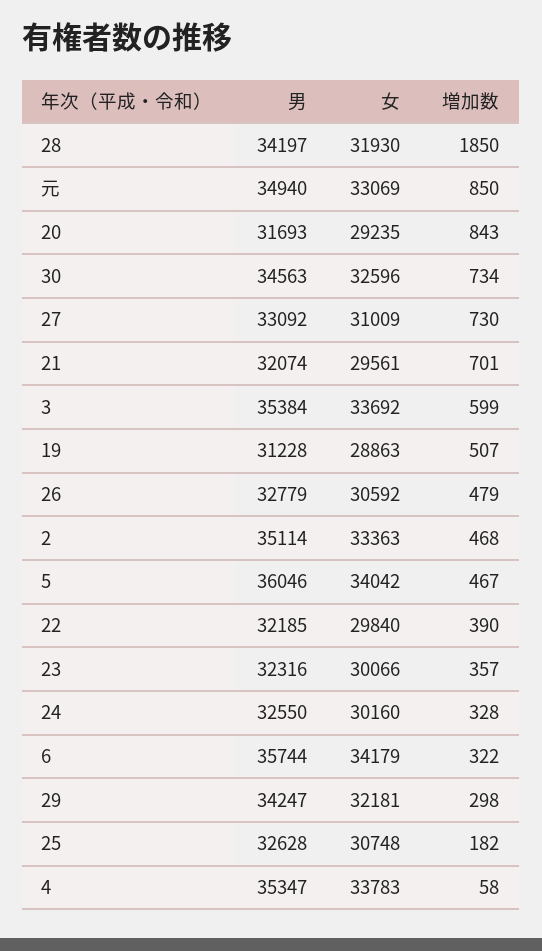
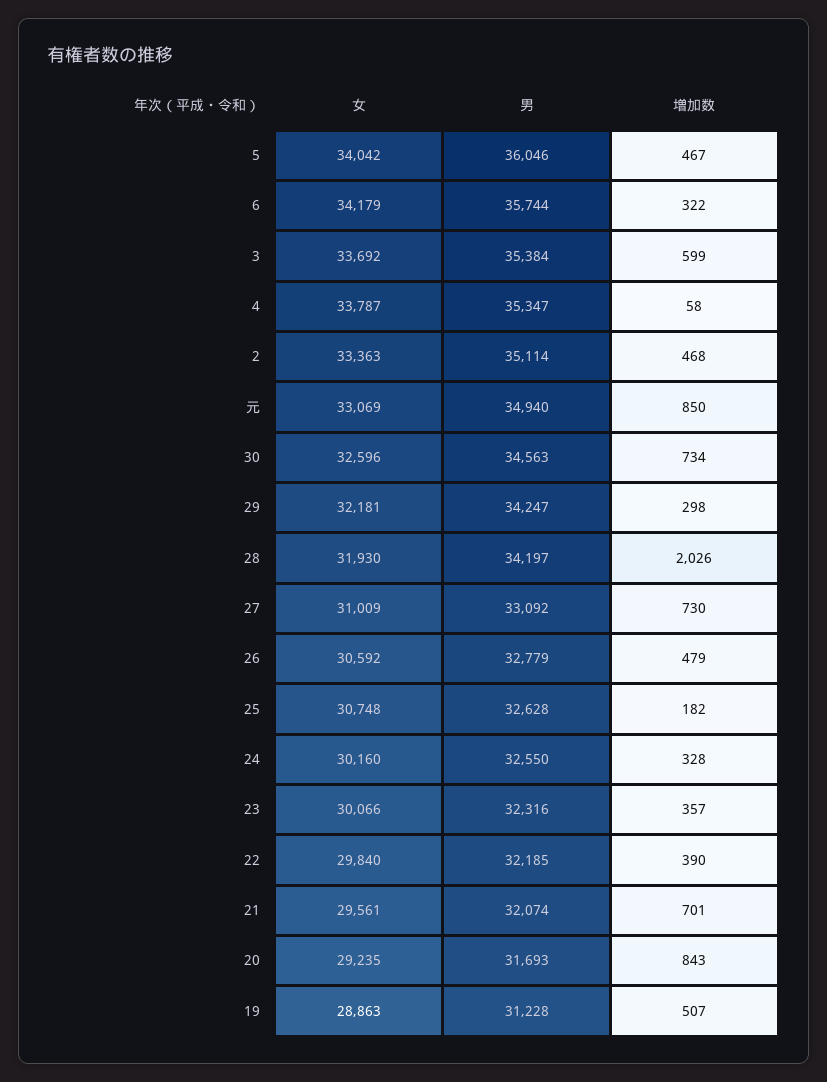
増加数, 28: 1850 -> 2026
女, 4: 33783 -> 33787

